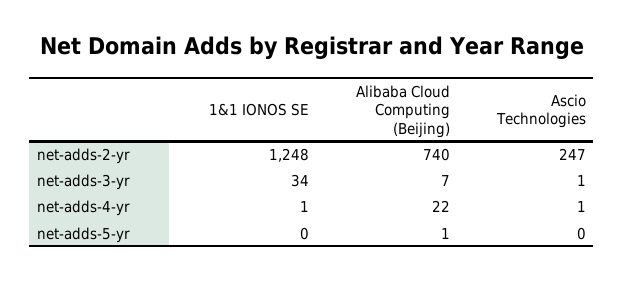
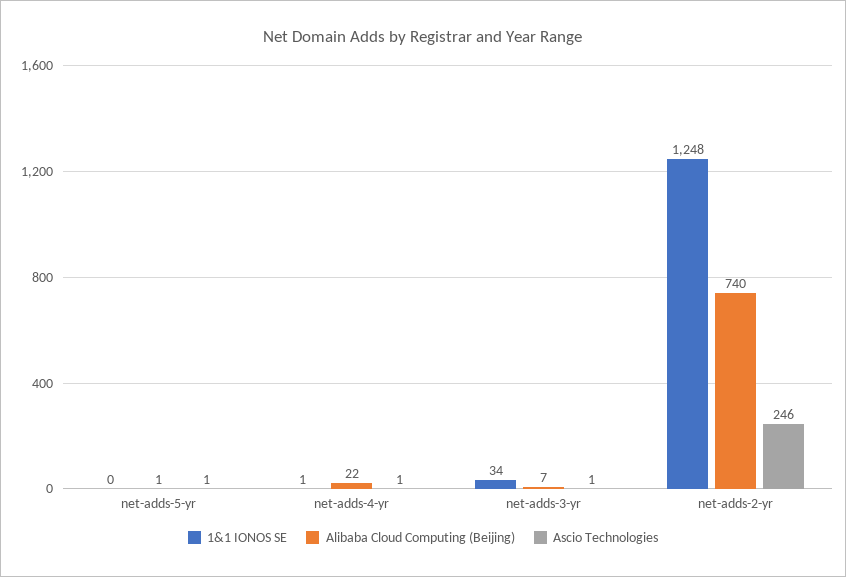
Ascio Technologies, net-adds-2-yr: 247 -> 246
Ascio Technologies, net-adds-5-yr: 0 -> 1

